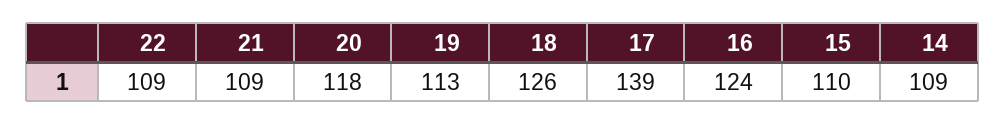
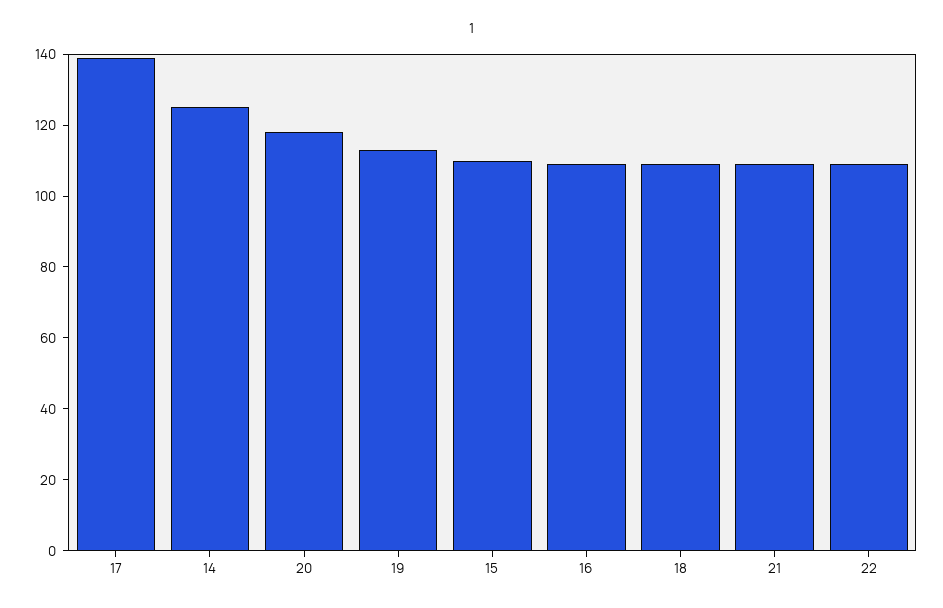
18: 126 -> 110
16: 124 -> 110
14: 109 -> 125

